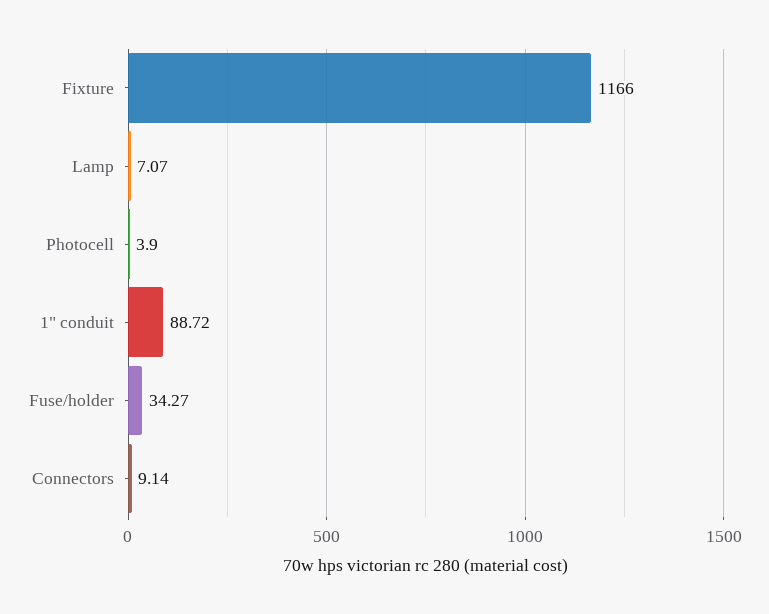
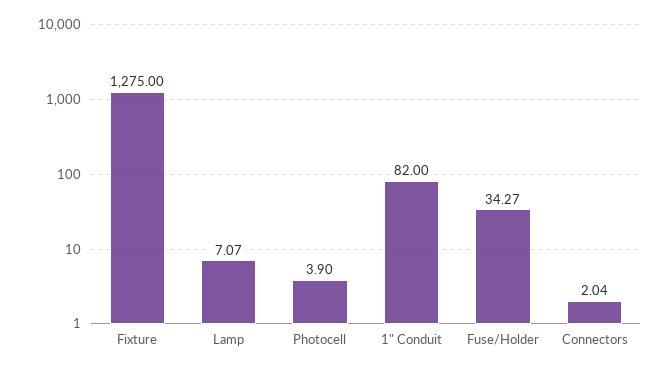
Fixture: 1166 -> 1275
1" conduit: 88.72 -> 82
Connectors: 9.14 -> 2.04

